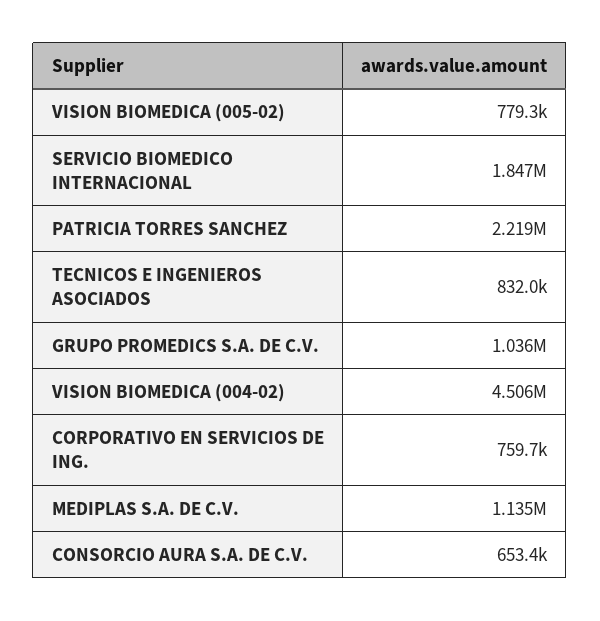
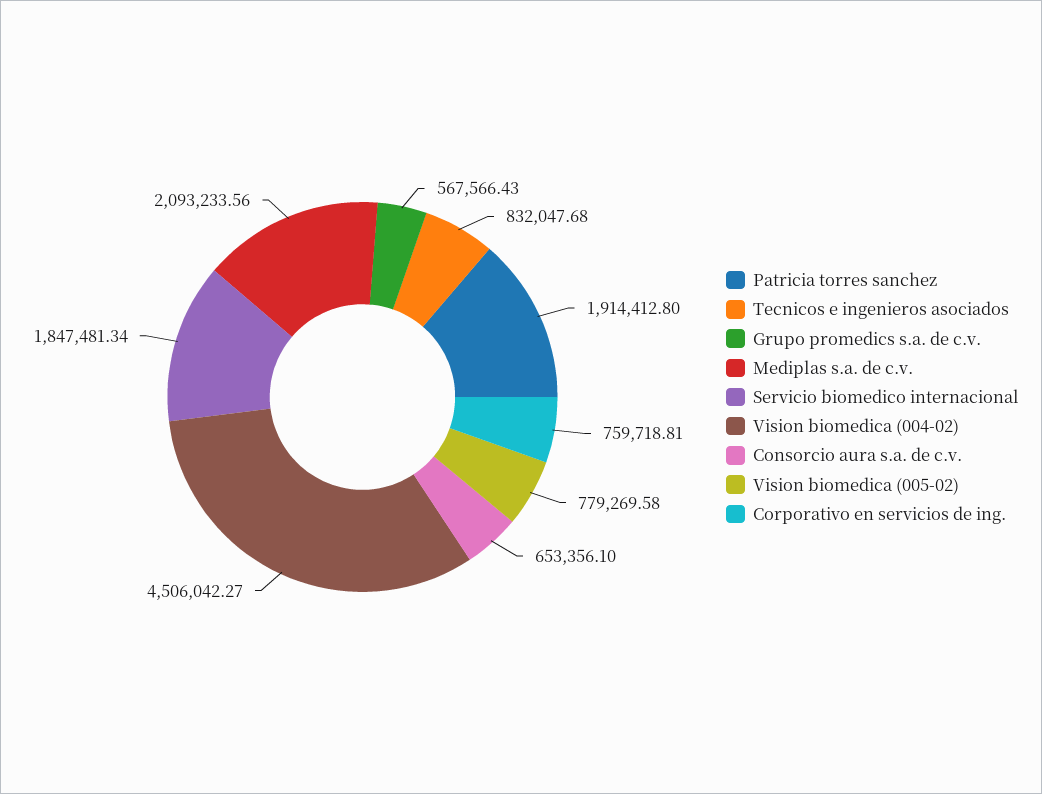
PATRICIA TORRES SANCHEZ: 2219000 -> 1914412.8
GRUPO PROMEDICS S.A. DE C.V.: 1036000 -> 567566.43
MEDIPLAS S.A. DE C.V.: 1135000 -> 2093233.56

